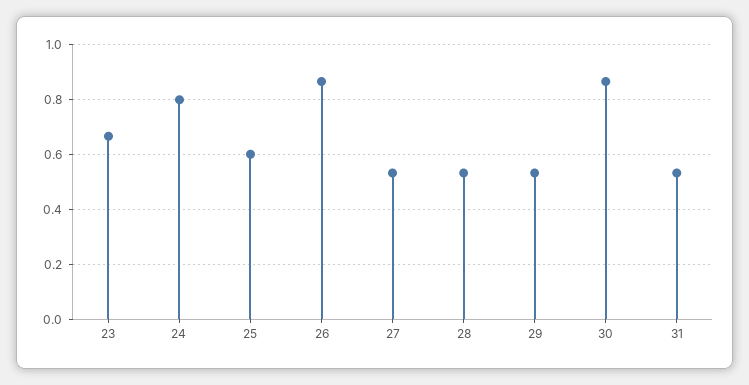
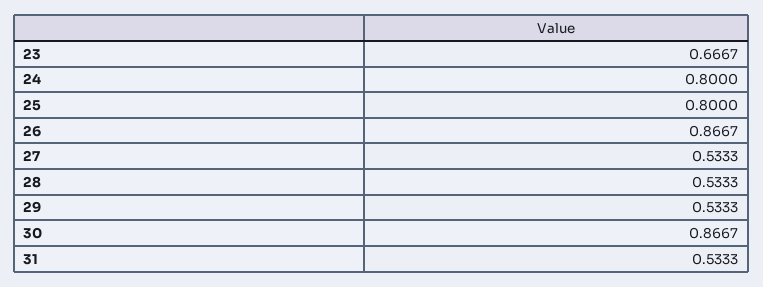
25: 0.6 -> 0.8

